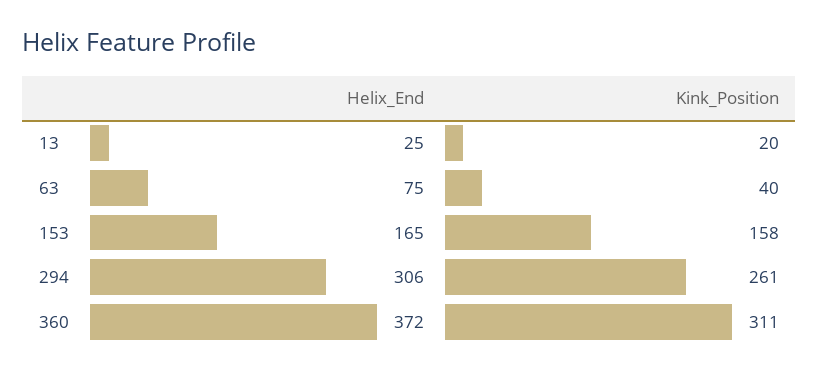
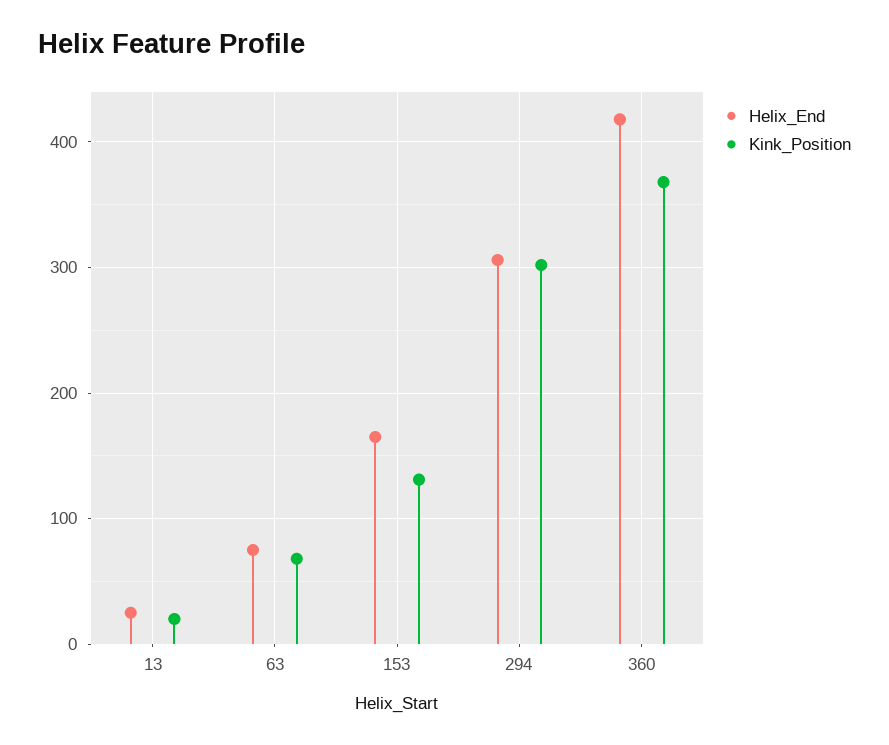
Kink_Position, 63: 40 -> 70
Kink_Position, 153: 158 -> 130
Kink_Position, 294: 261 -> 300
Helix_End, 360: 372 -> 420
Kink_Position, 360: 311 -> 370

